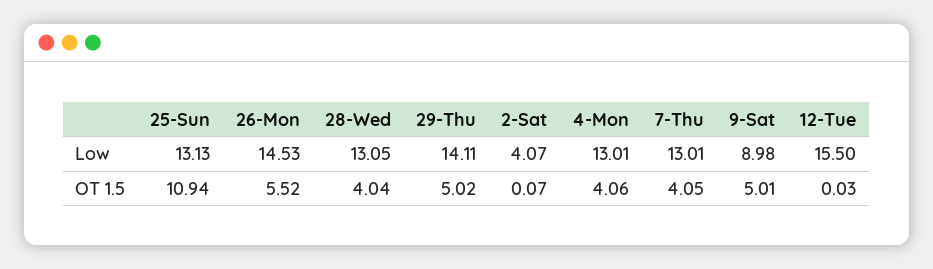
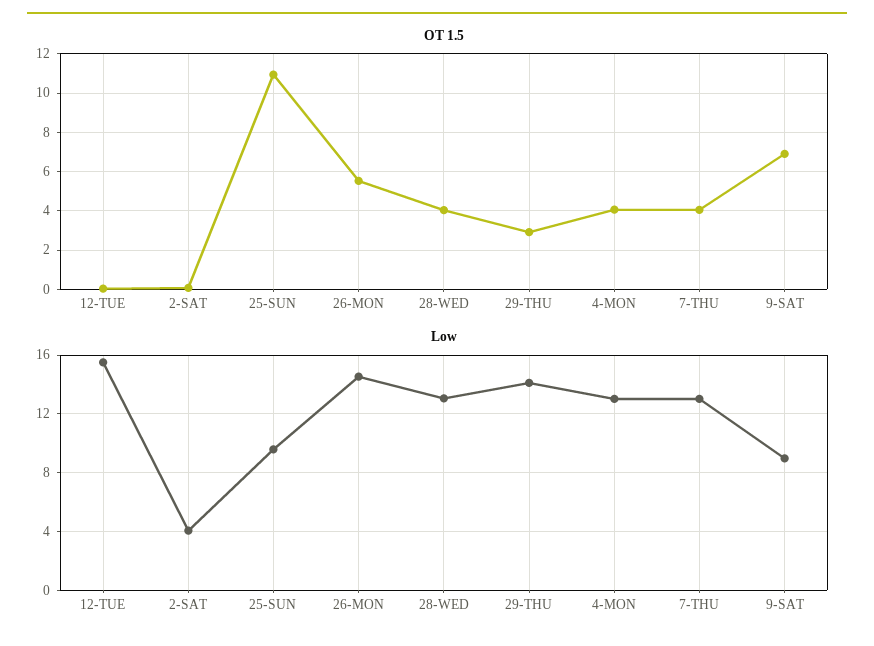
Low, 25-Sun: 13.13 -> 9.5
OT 1.5, 29-Thu: 5.02 -> 3
OT 1.5, 9-Sat: 5.01 -> 7

